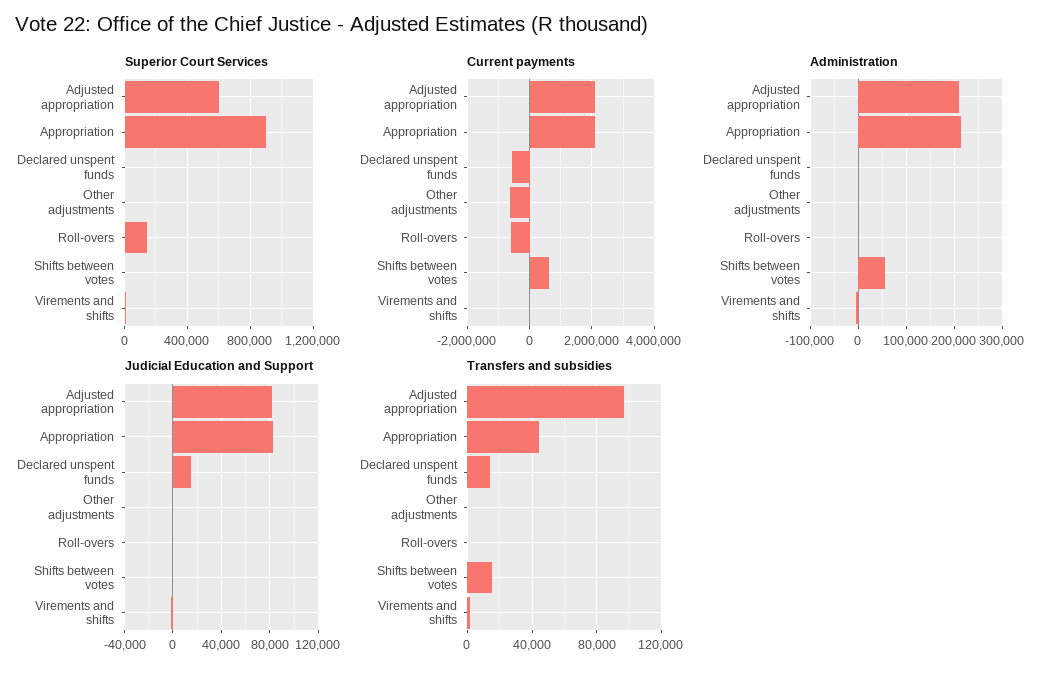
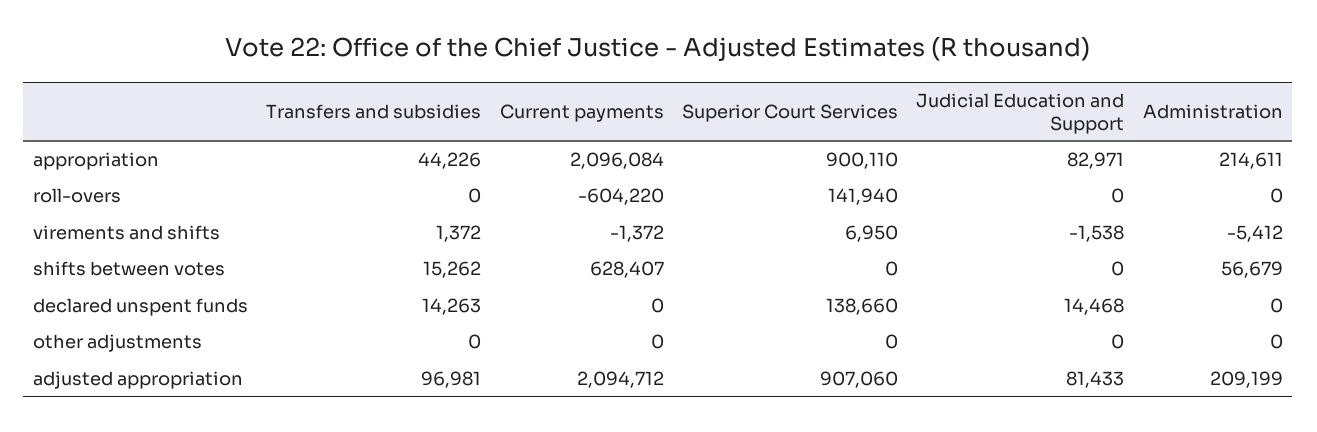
Superior Court Services, Adjusted appropriation: 600000 -> 907060
Superior Court Services, Declared unspent funds: 0 -> 138660
Current payments, Declared unspent funds: -600000 -> 0
Current payments, Other adjustments: -600000 -> 0

